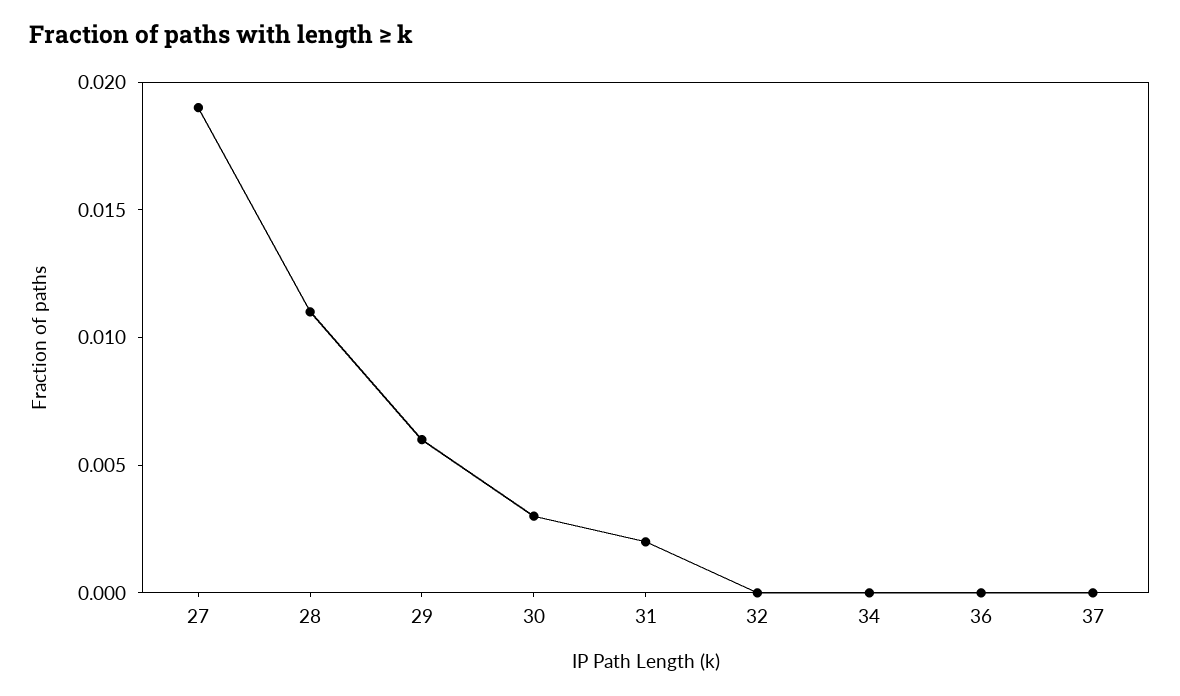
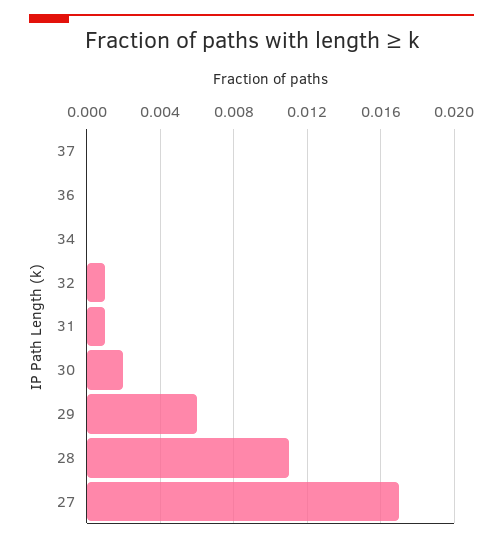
27: 0.019 -> 0.017
30: 0.003 -> 0.002
31: 0.002 -> 0.001
32: 0 -> 0.001

